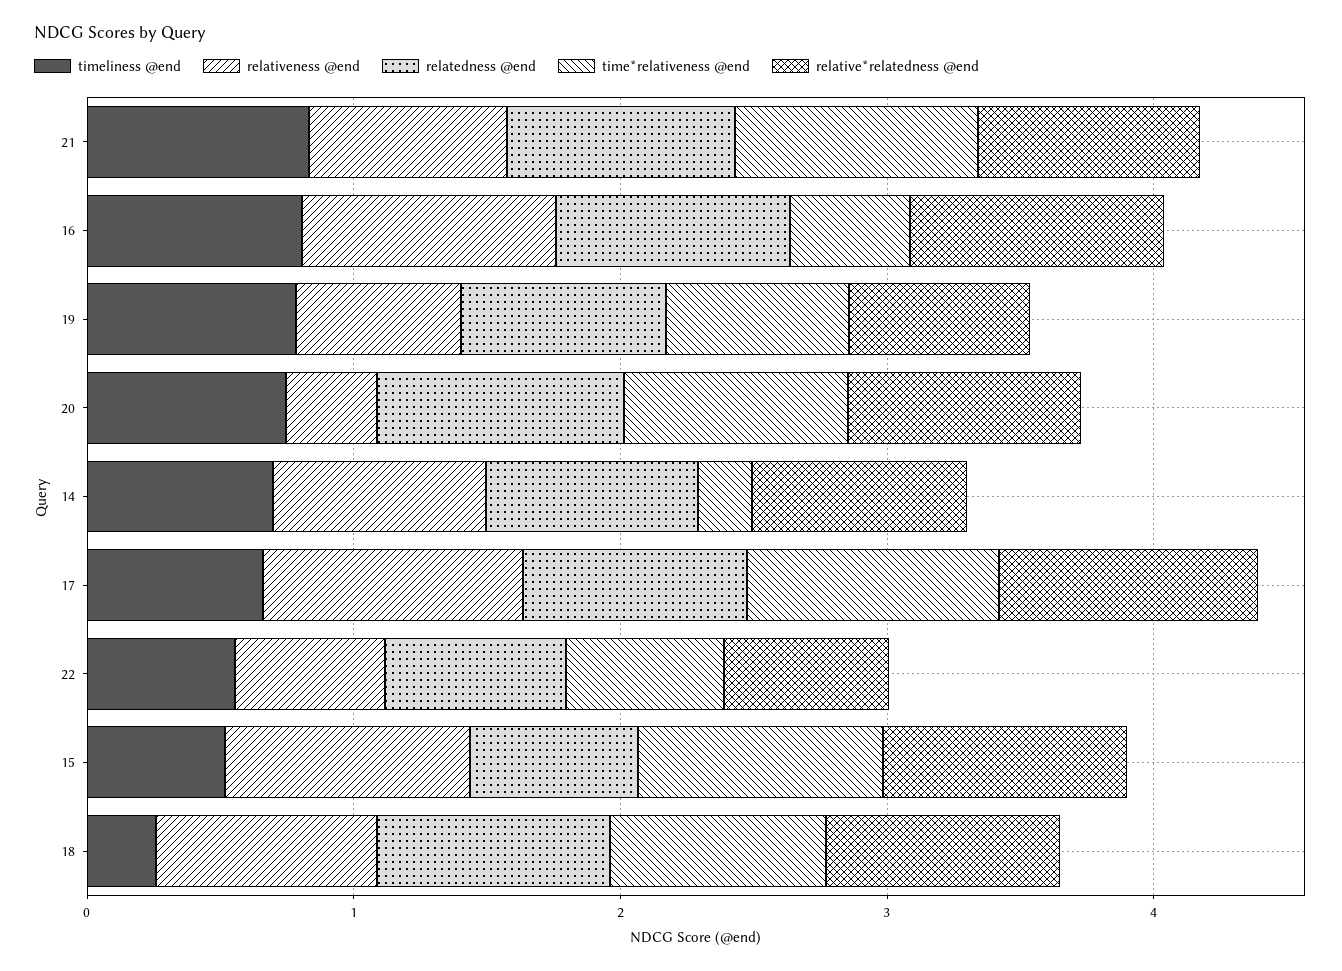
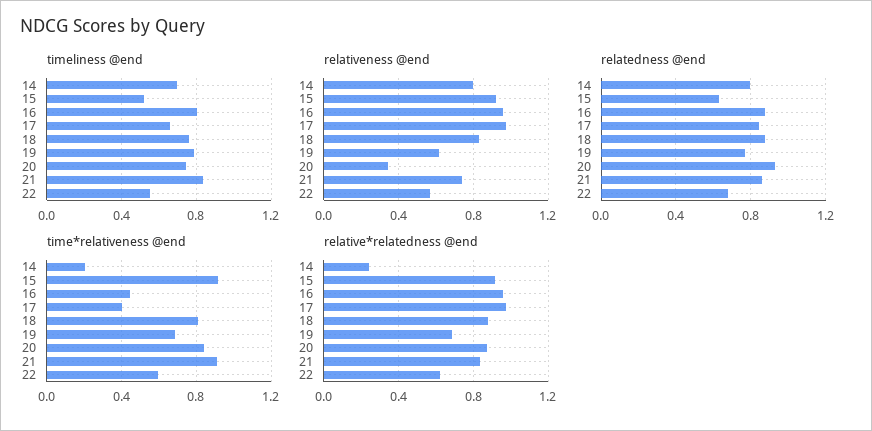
relative*relatedness @end, 14: 0.8 -> 0.25
time*relativeness @end, 17: 1 -> 0.4
timeliness @end, 18: 0.2 -> 0.75

